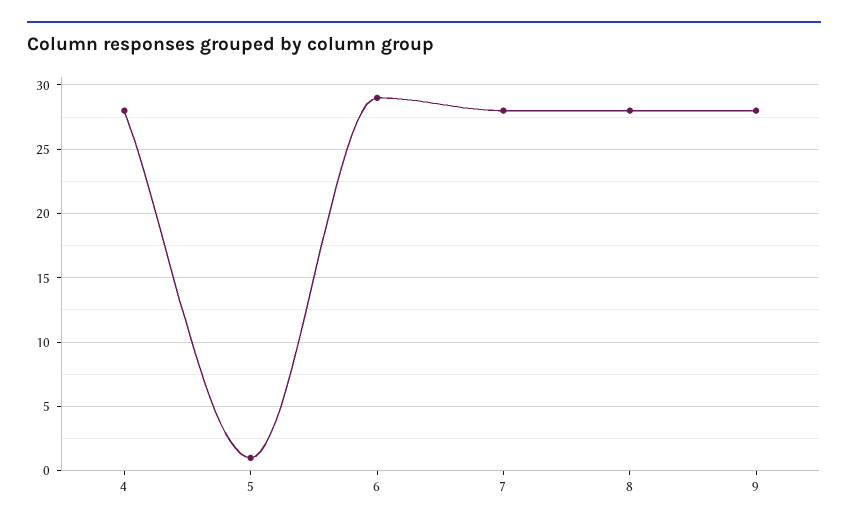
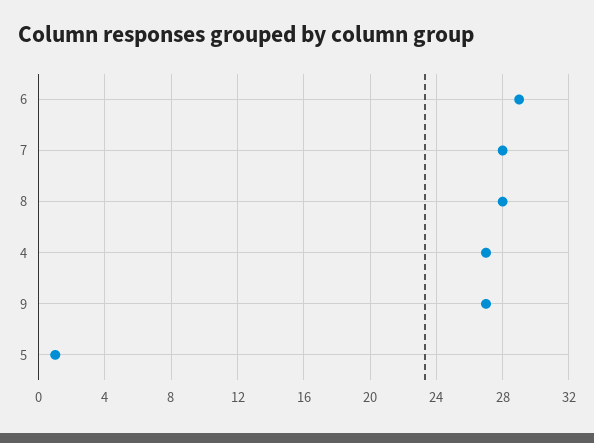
4: 28 -> 27
9: 28 -> 27

